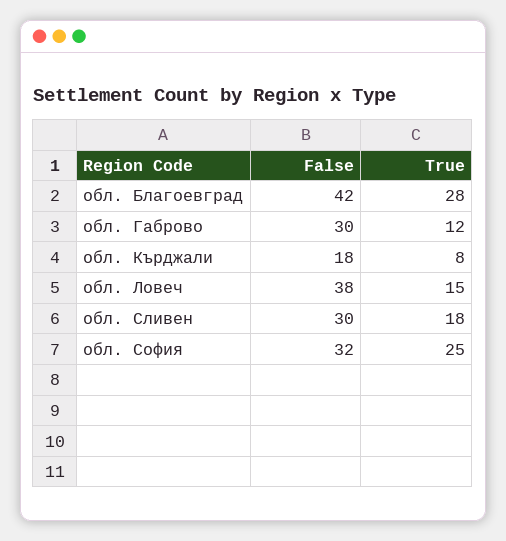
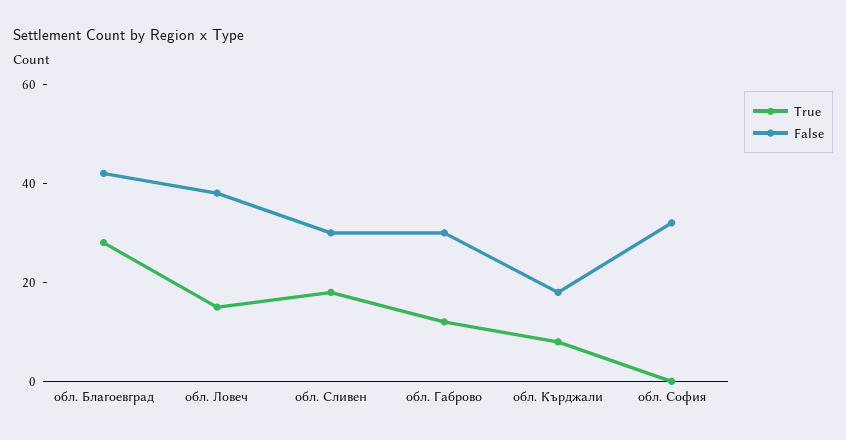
True, обл. София: 25 -> 0

